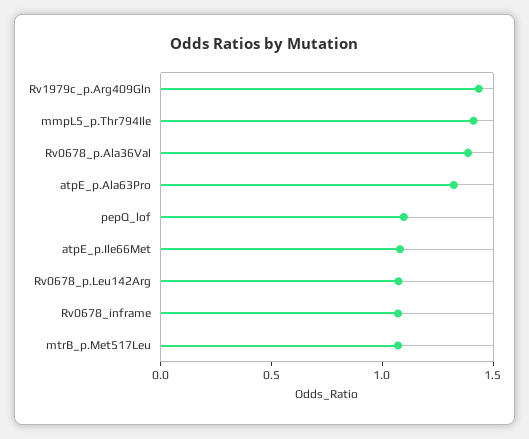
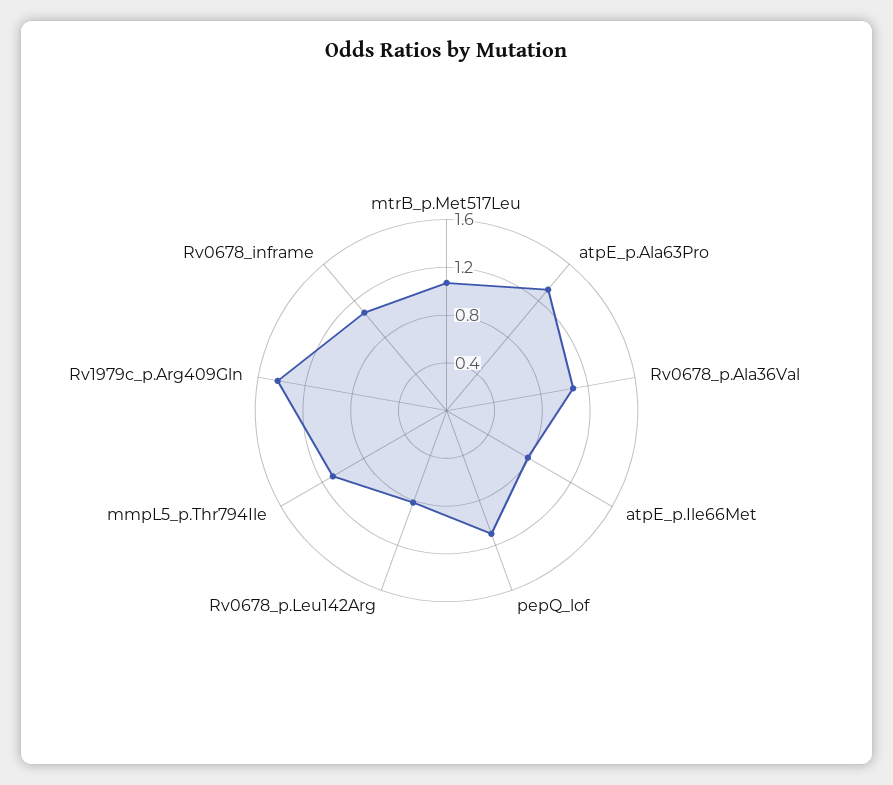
mmpL5_p.Thr794Ile: 1.4 -> 1.1
Rv0678_p.Ala36Val: 1.4 -> 1.1
atpE_p.Ile66Met: 1.1 -> 0.8
Rv0678_p.Leu142Arg: 1.1 -> 0.8

